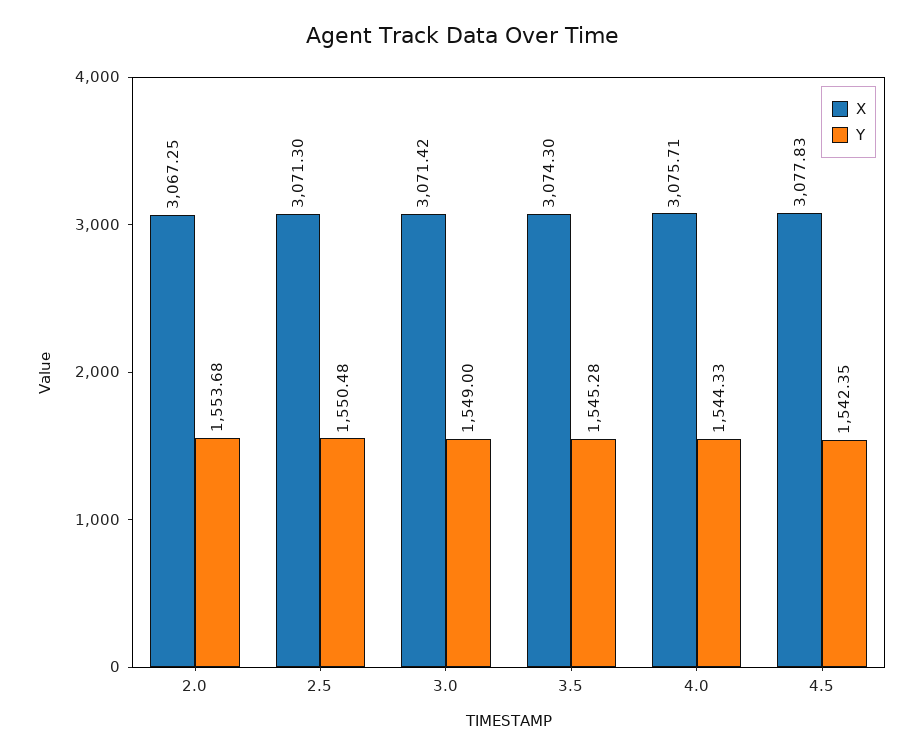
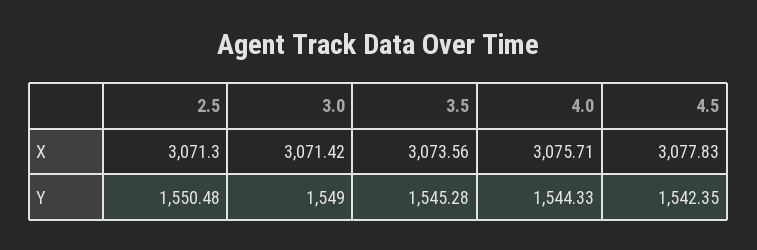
X, 2.0: 3067.25 -> none
Y, 2.0: 1553.68 -> none
X, 3.5: 3074.3 -> 3073.56

